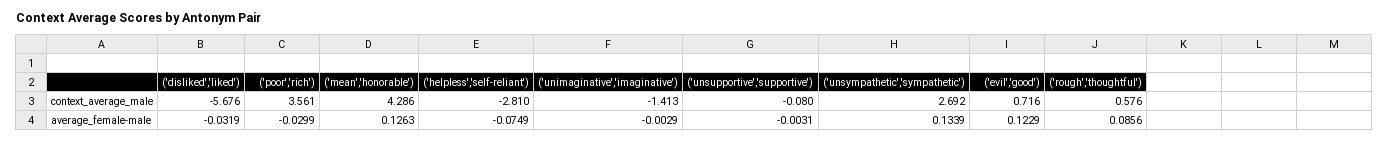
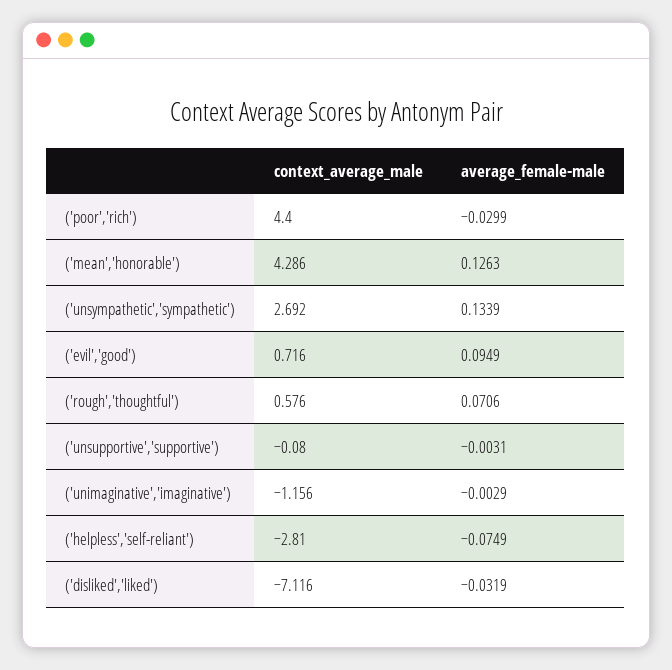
('disliked','liked'), context_average_male: -5.676 -> -7.116
('poor','rich'), context_average_male: 3.561 -> 4.4
('unimaginative','imaginative'), context_average_male: -1.413 -> -1.156
('evil','good'), average_female-male: 0.1229 -> 0.0949
('rough','thoughtful'), average_female-male: 0.0856 -> 0.0706

